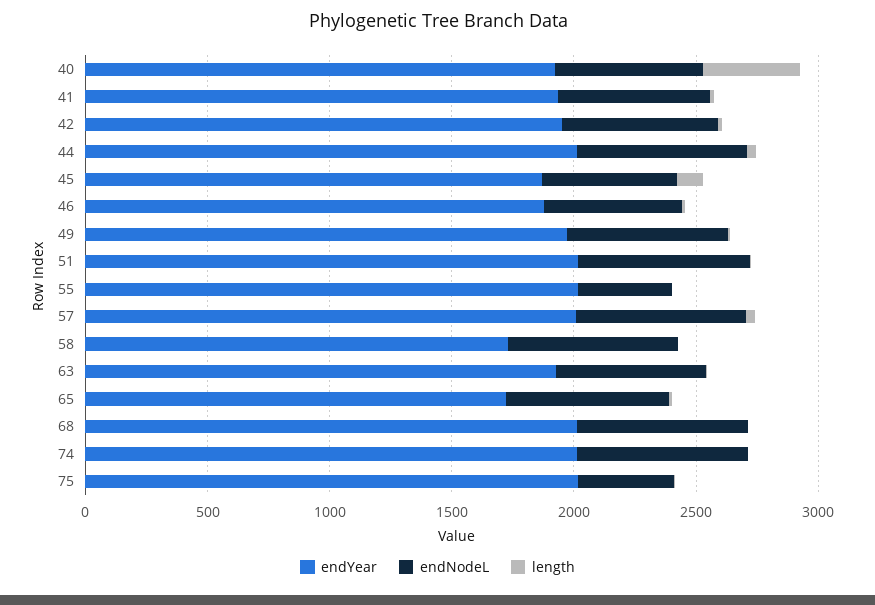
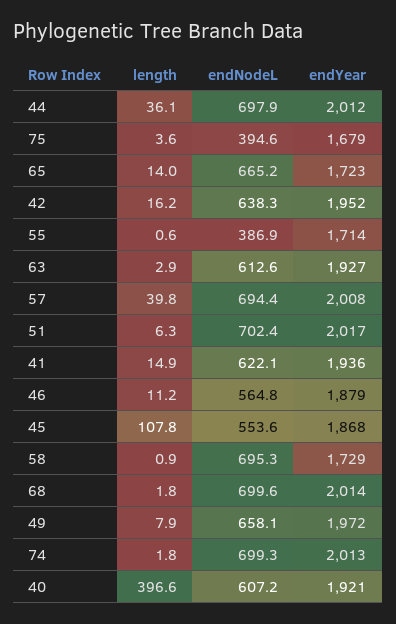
endYear, 55: 2000 -> 1714
endYear, 75: 2000 -> 1679

